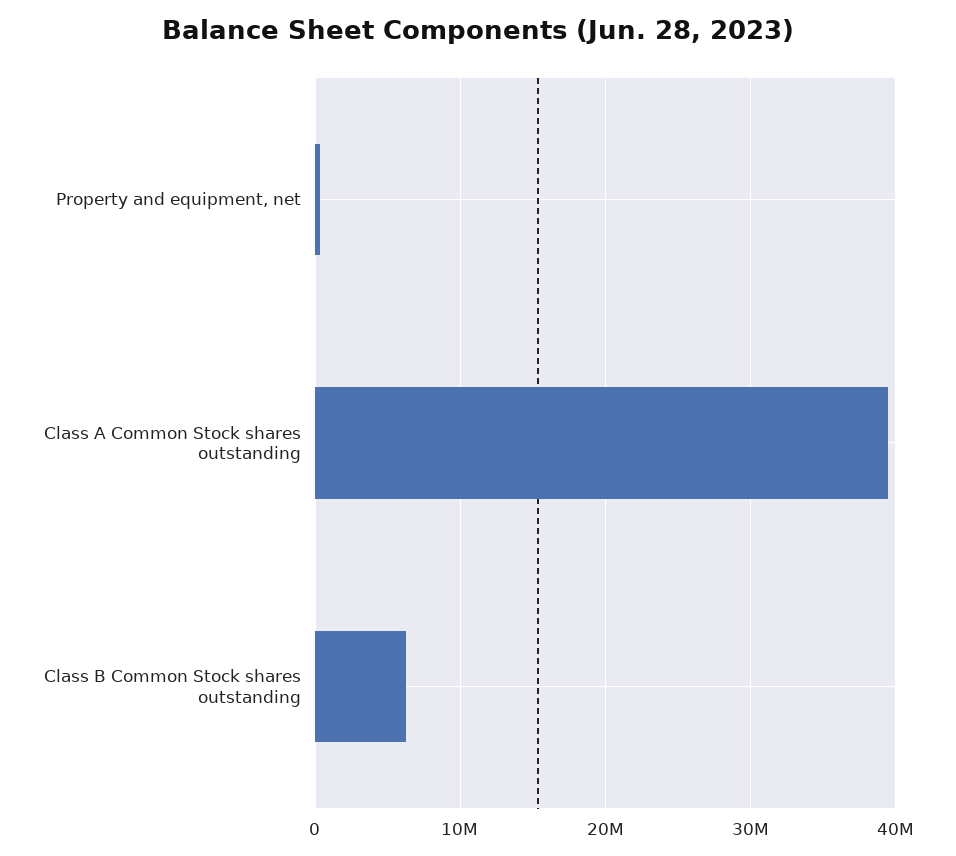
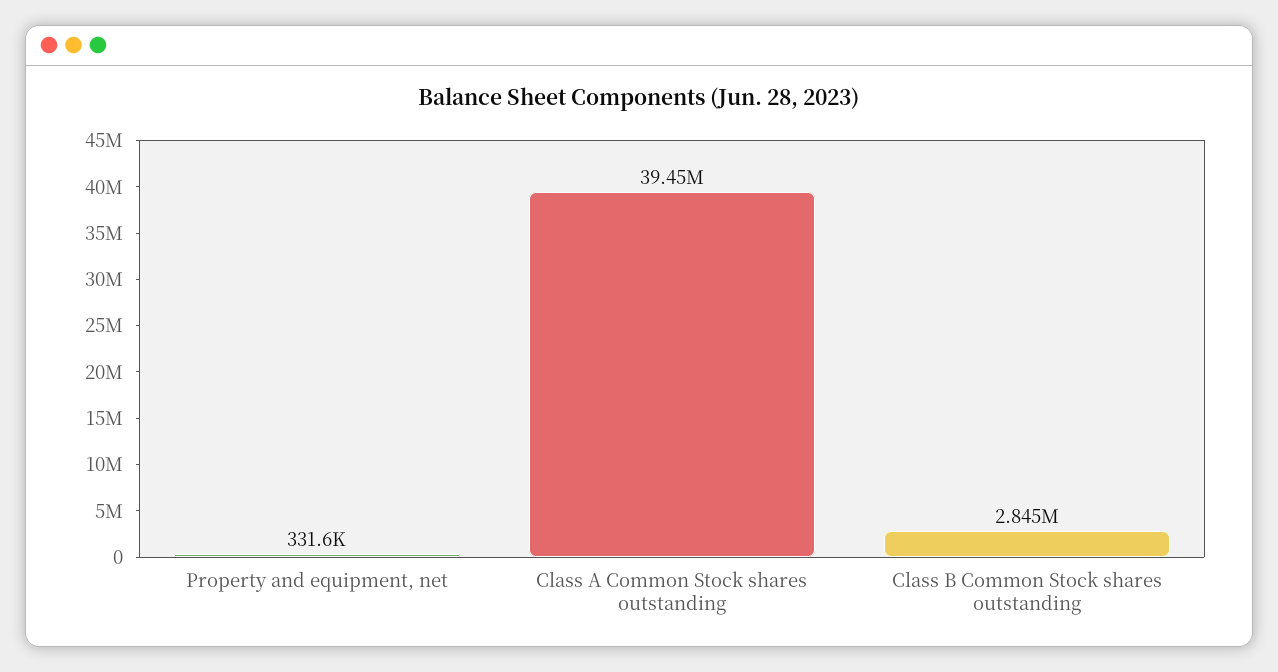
Class B Common Stock shares outstanding: 6000000 -> 2845000

